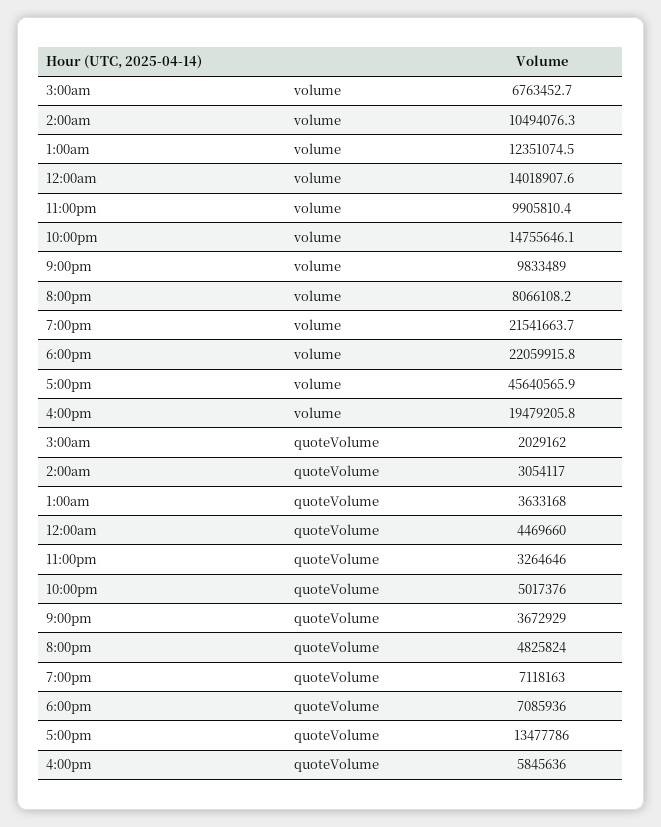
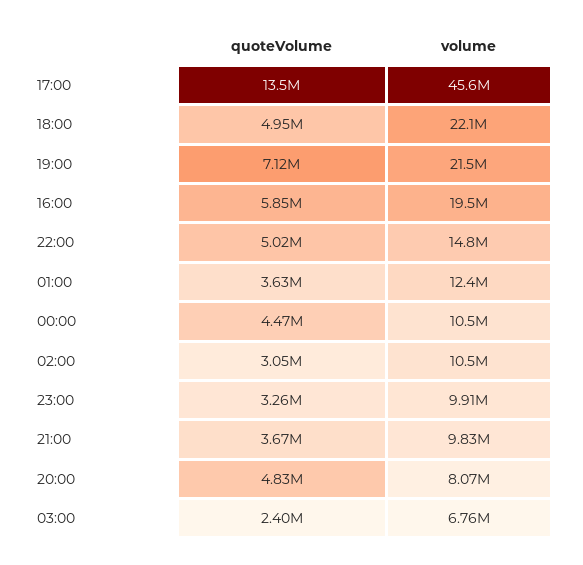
12:00am, volume: 14018907.6 -> 10500000
3:00am, quoteVolume: 2029162 -> 2400000
6:00pm, quoteVolume: 7085936 -> 4950000

